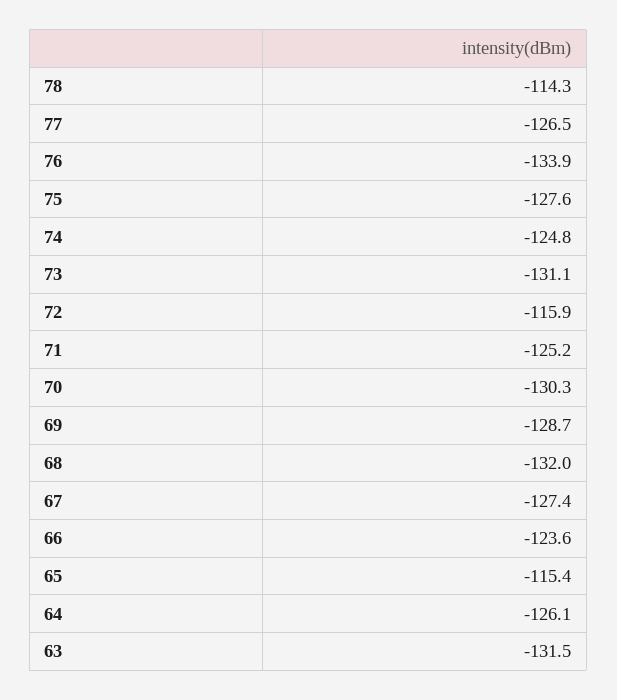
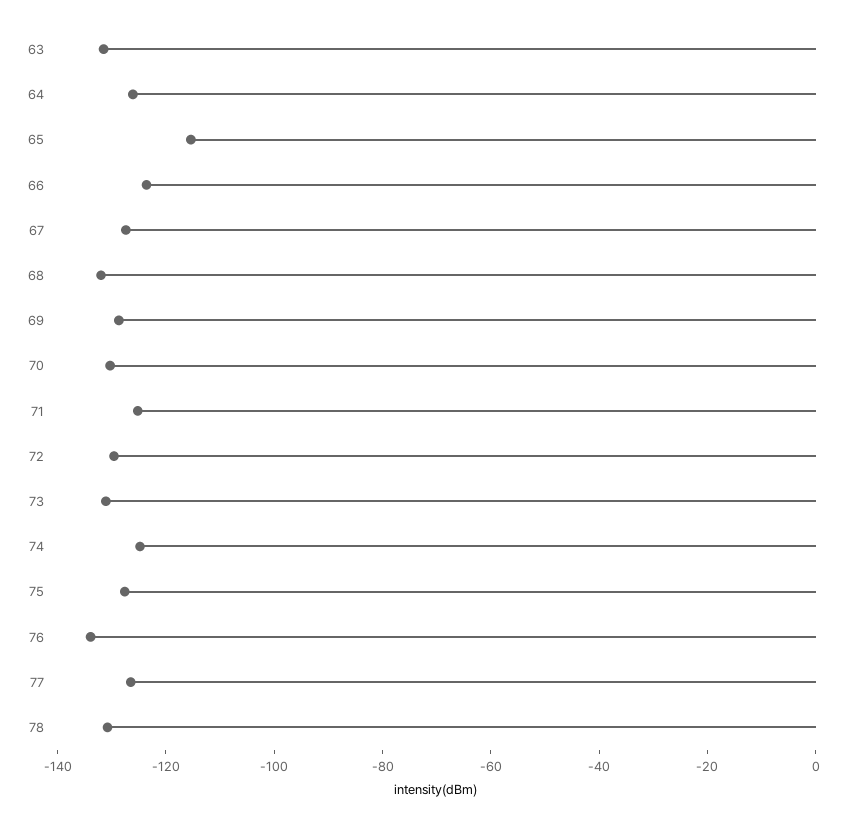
78: -114.3 -> -130
72: -115.9 -> -130

